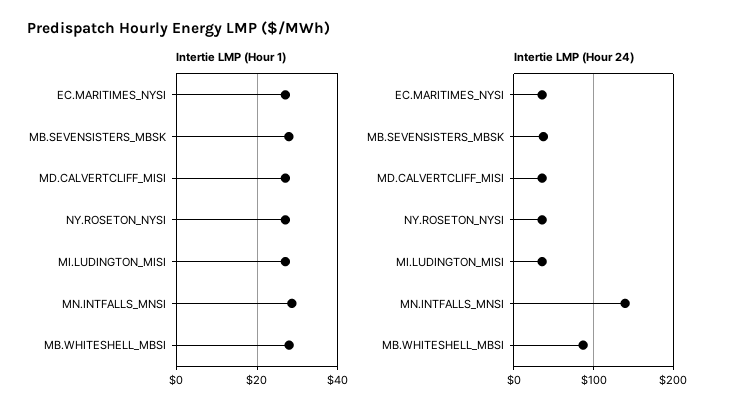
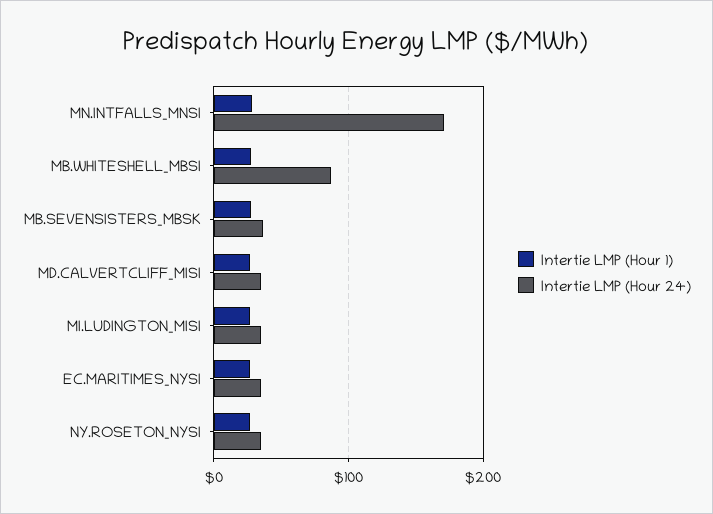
Intertie LMP (Hour 24), MN.INTFALLS_MNSI: 140 -> 170

